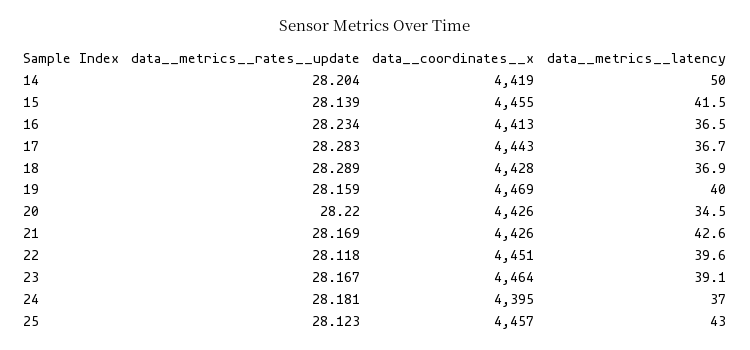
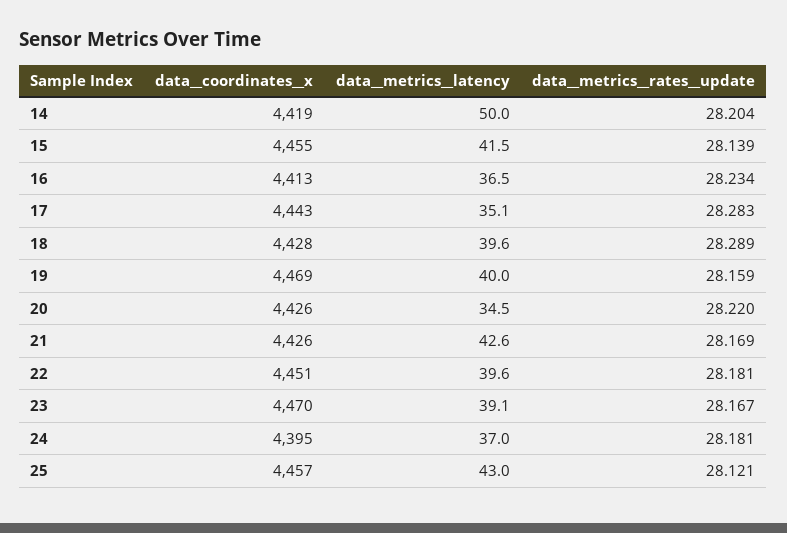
data__metrics__latency, 17: 36.7 -> 35.1
data__metrics__latency, 18: 36.9 -> 39.6
data__metrics__rates__update, 22: 28.118 -> 28.181
data__coordinates__x, 23: 4464 -> 4470
data__metrics__rates__update, 25: 28.123 -> 28.121

